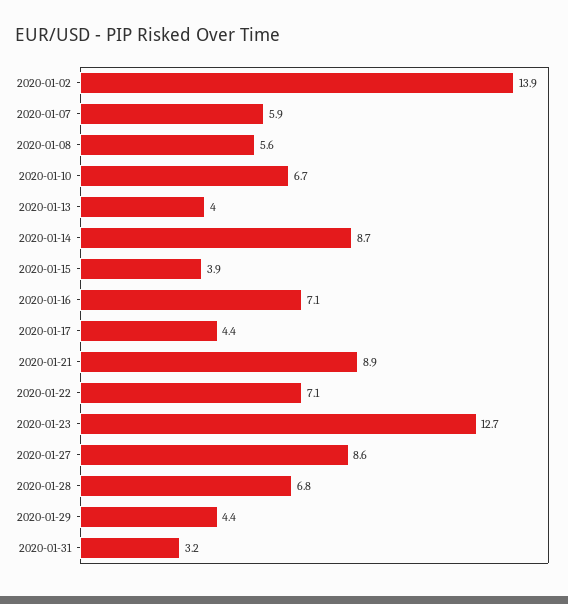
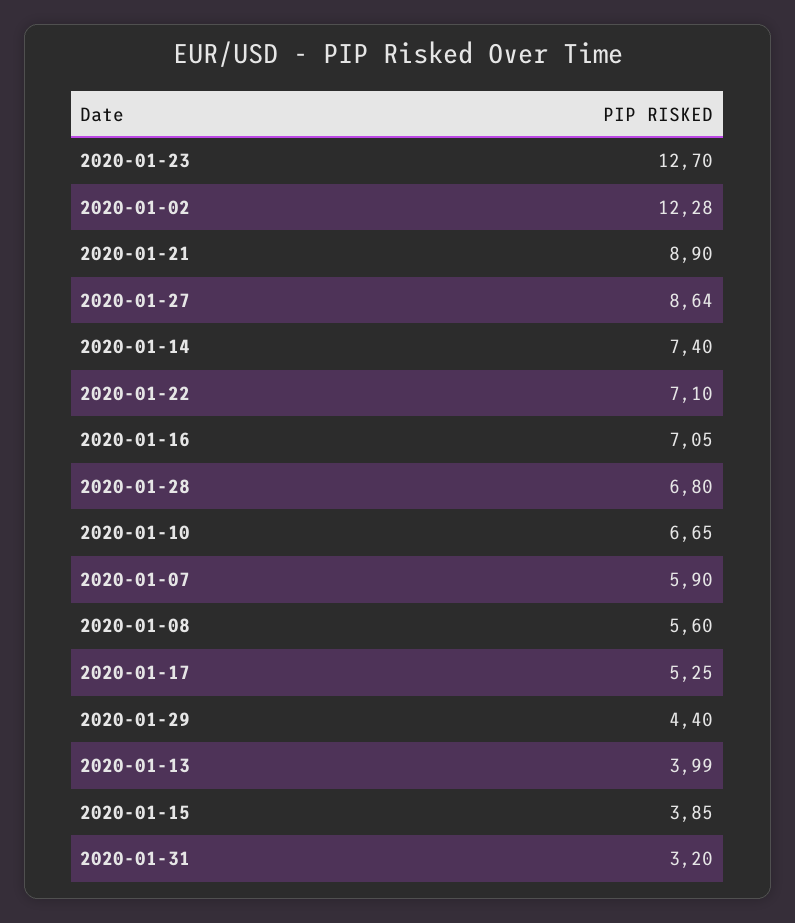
2020-01-02: 13.9 -> 12.28
2020-01-14: 8.7 -> 7.4
2020-01-17: 4.4 -> 5.25

